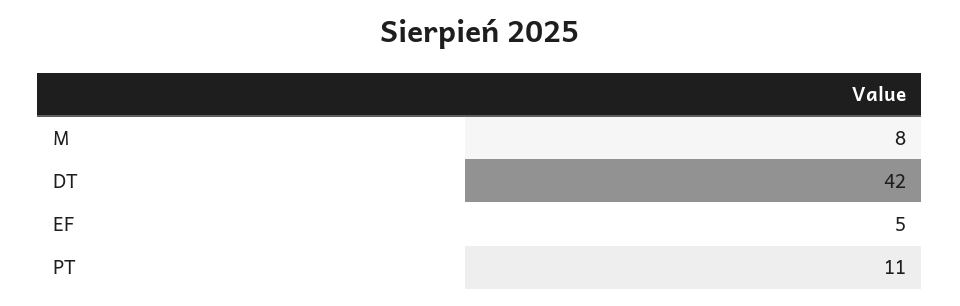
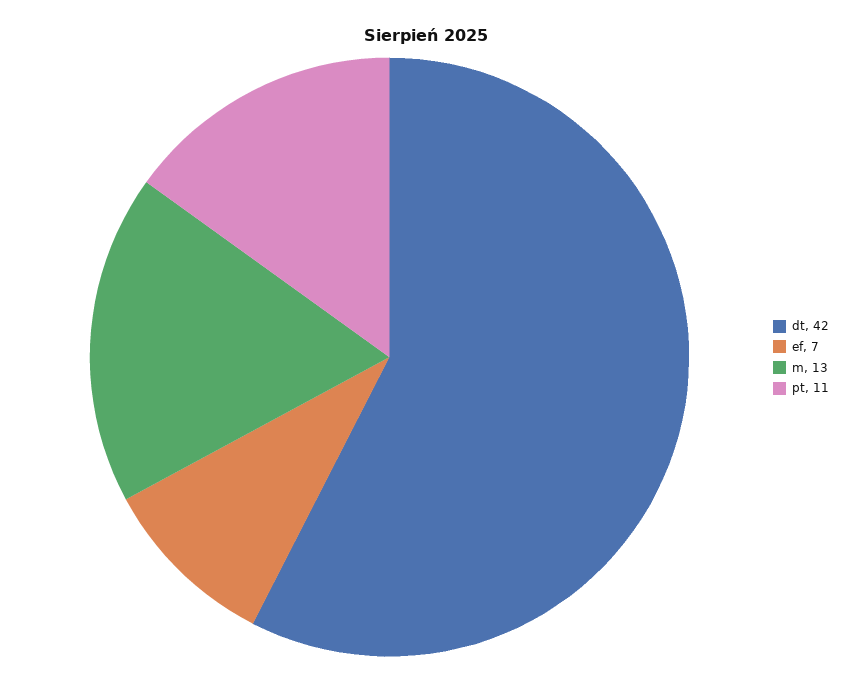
M: 8 -> 13
EF: 5 -> 7

